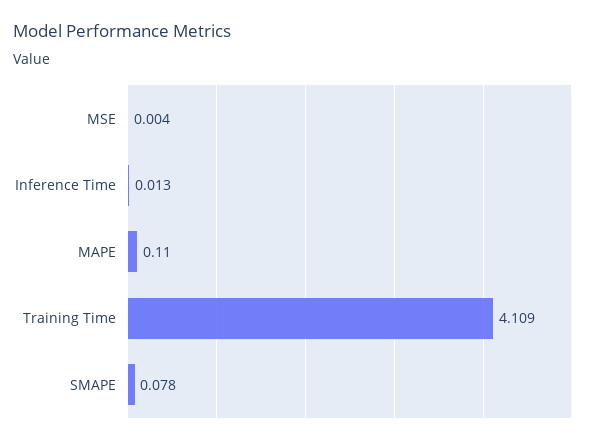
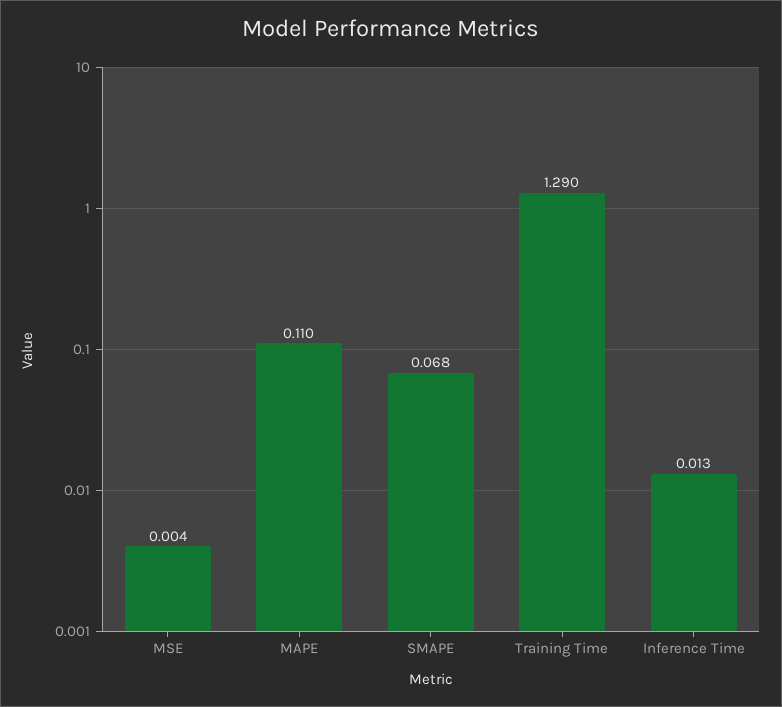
Training Time: 4.109 -> 1.29
SMAPE: 0.078 -> 0.068

